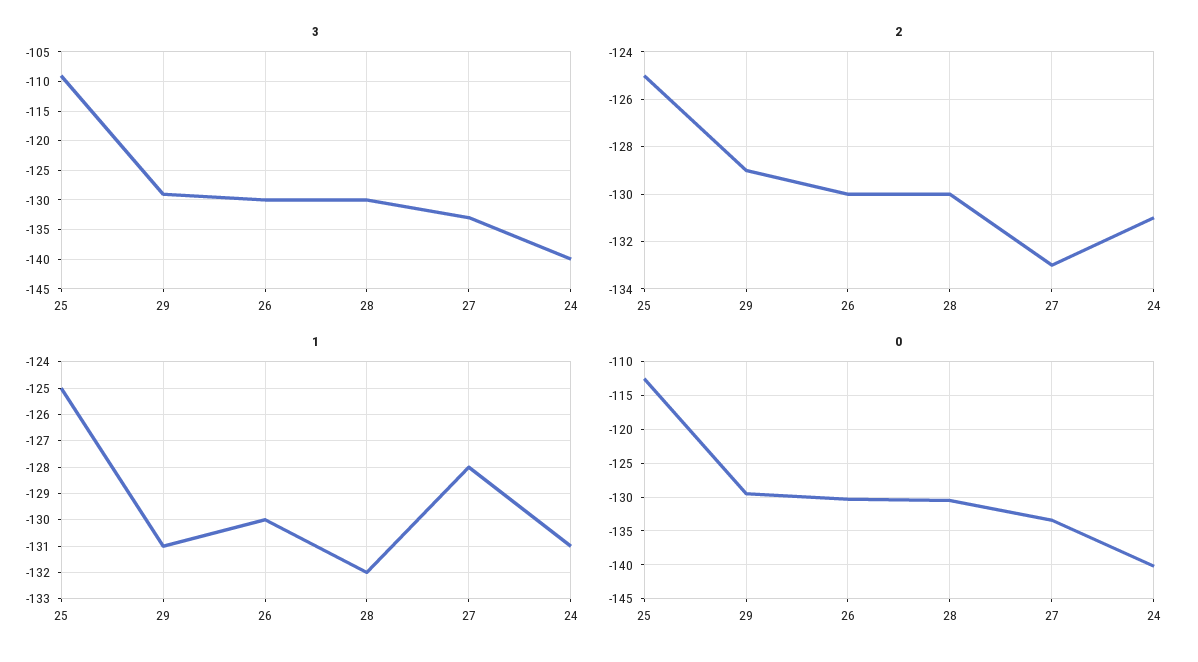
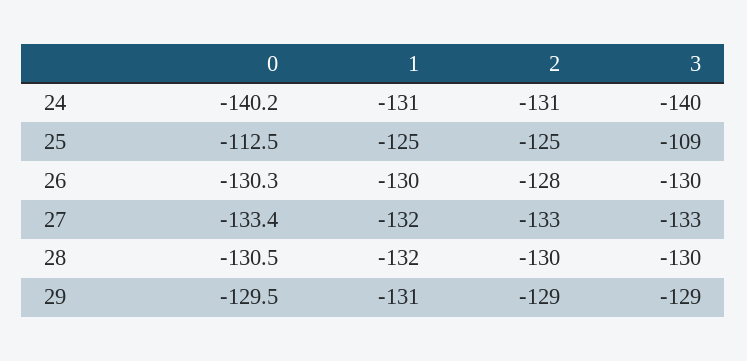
2, 26: -130 -> -128
1, 27: -128 -> -132

